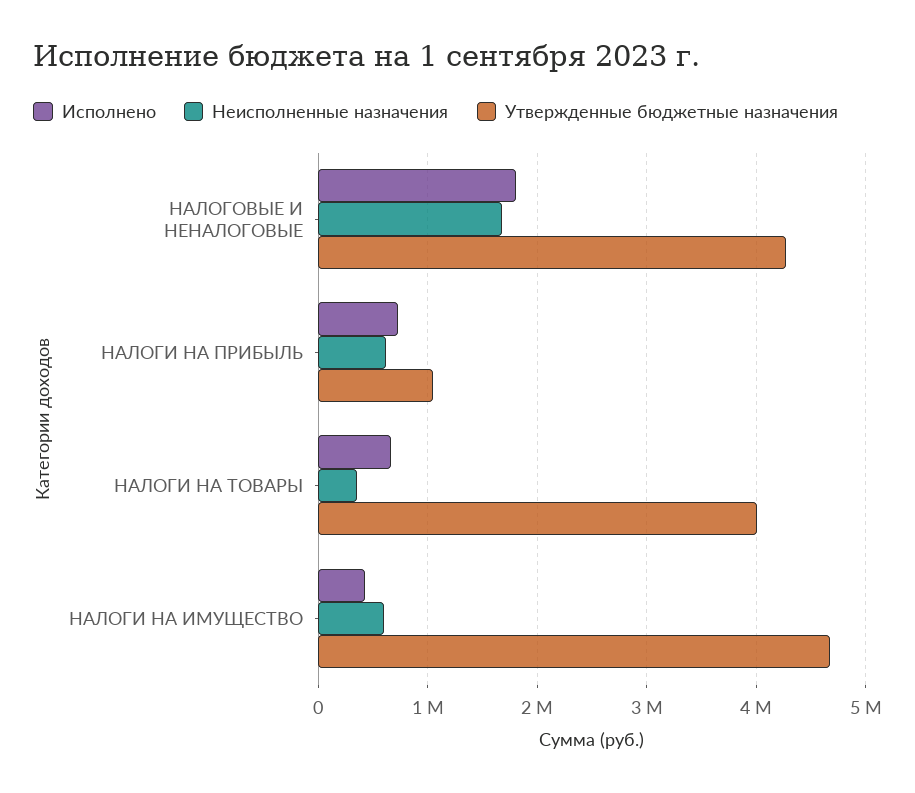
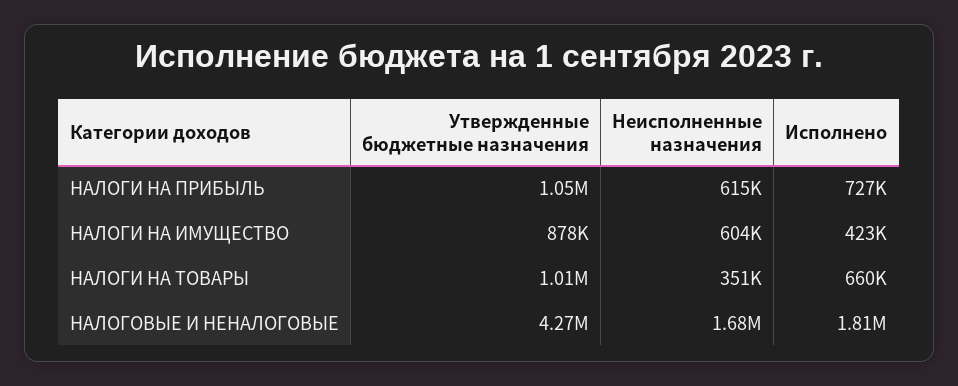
Утвержденные бюджетные назначения, НАЛОГИ НА ТОВАРЫ: 4000000 -> 1010000
Утвержденные бюджетные назначения, НАЛОГИ НА ИМУЩЕСТВО: 4700000 -> 878000

